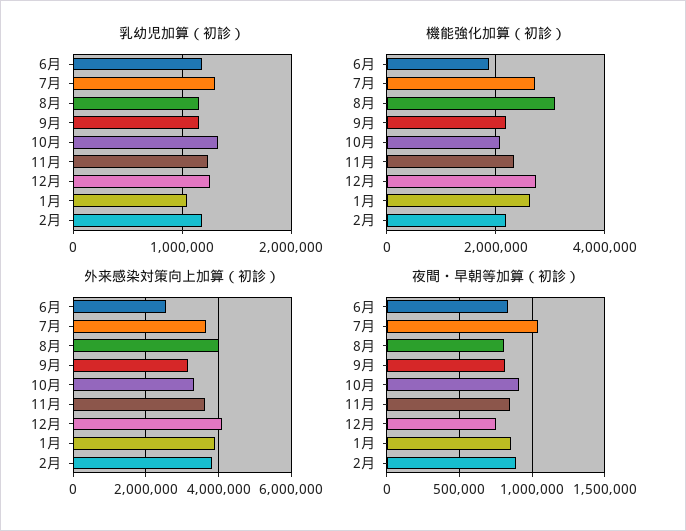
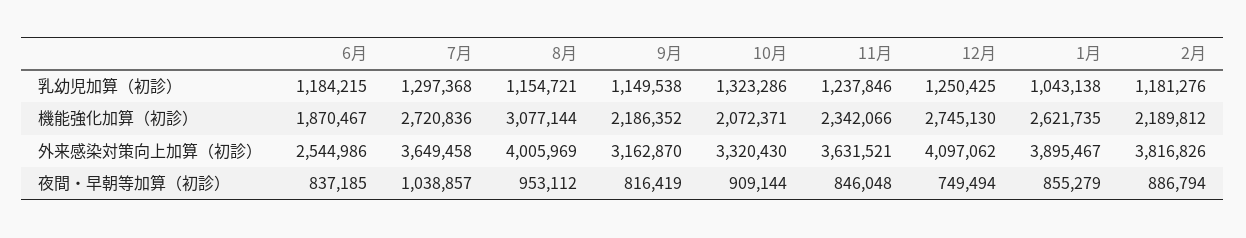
夜間・早朝等加算（初診）, 8月: 800000 -> 953112

